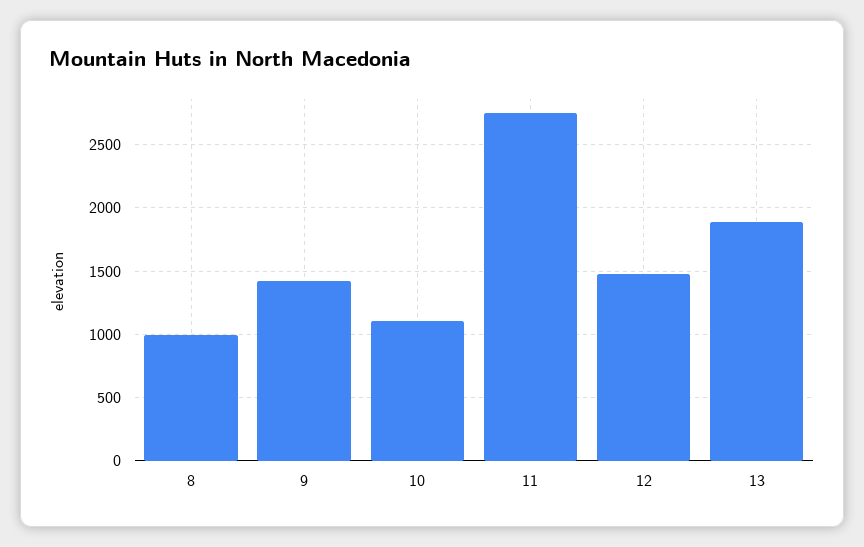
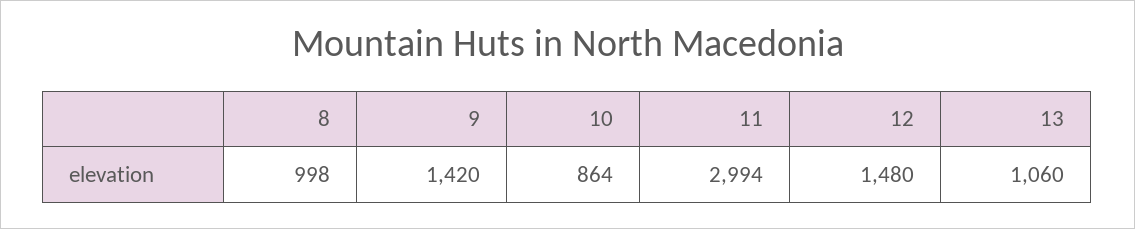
10: 1100 -> 864
11: 2750 -> 2994
13: 1900 -> 1060

